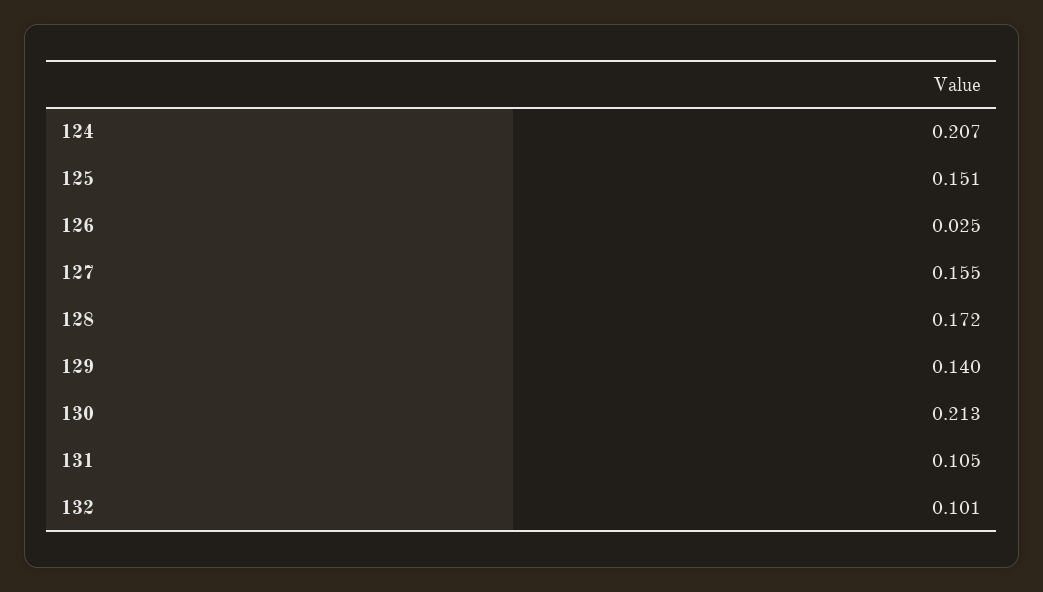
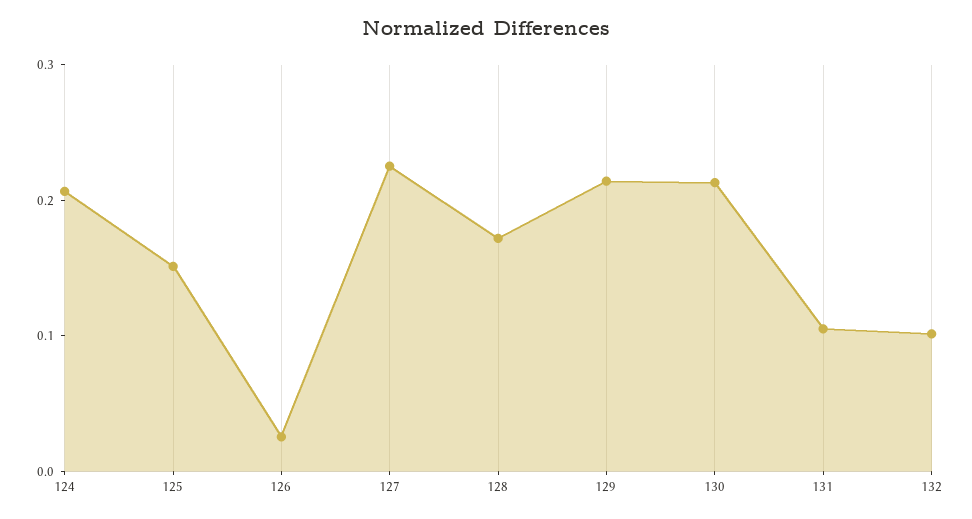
127: 0.155 -> 0.22
129: 0.14 -> 0.22

